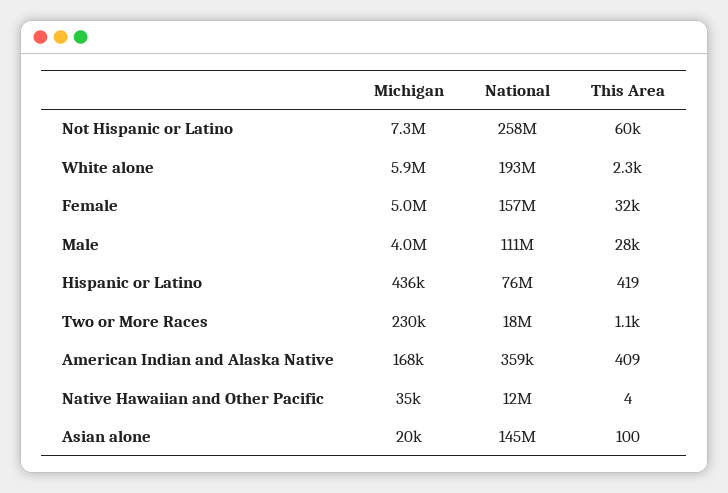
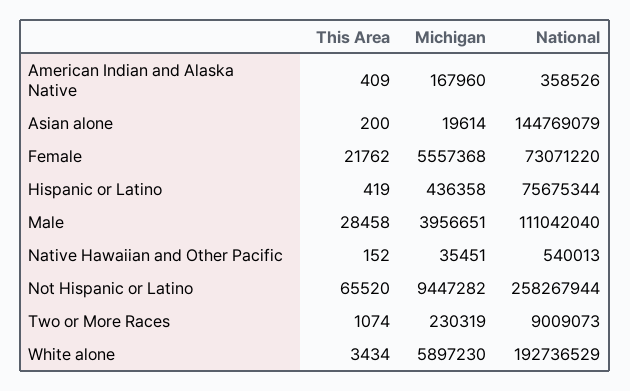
Michigan, Not Hispanic or Latino: 7300000 -> 9447282
This Area, Not Hispanic or Latino: 60000 -> 65520
This Area, White alone: 2300 -> 3434
Michigan, Female: 5000000 -> 5557368
National, Female: 157000000 -> 73071220
This Area, Female: 32000 -> 21762
National, Two or More Races: 18000000 -> 9009073
National, Native Hawaiian and Other Pacific: 12000000 -> 540013
This Area, Native Hawaiian and Other Pacific: 4 -> 152
This Area, Asian alone: 100 -> 200

